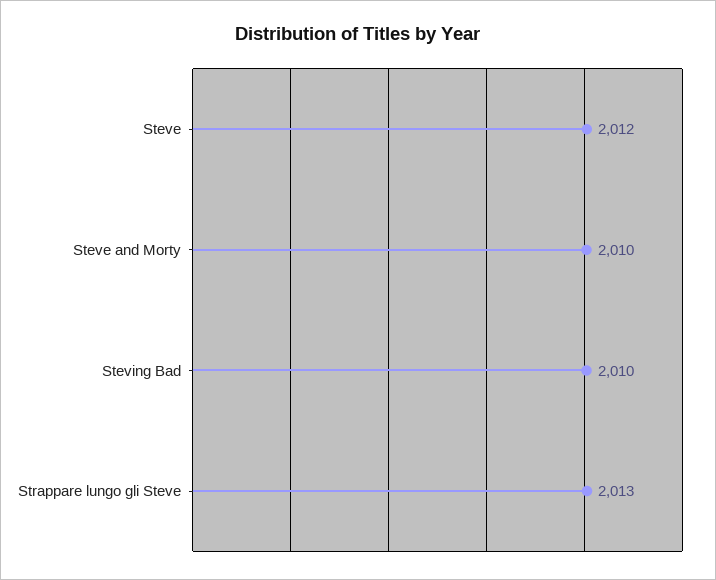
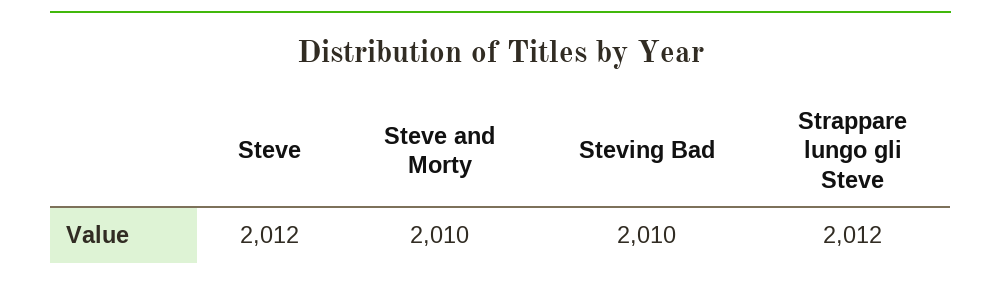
Strappare lungo gli Steve: 2013 -> 2012

